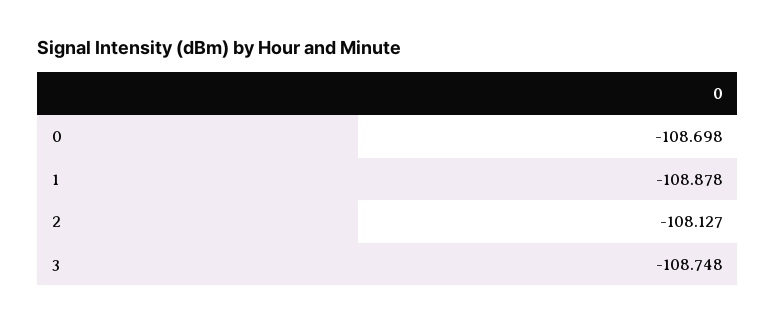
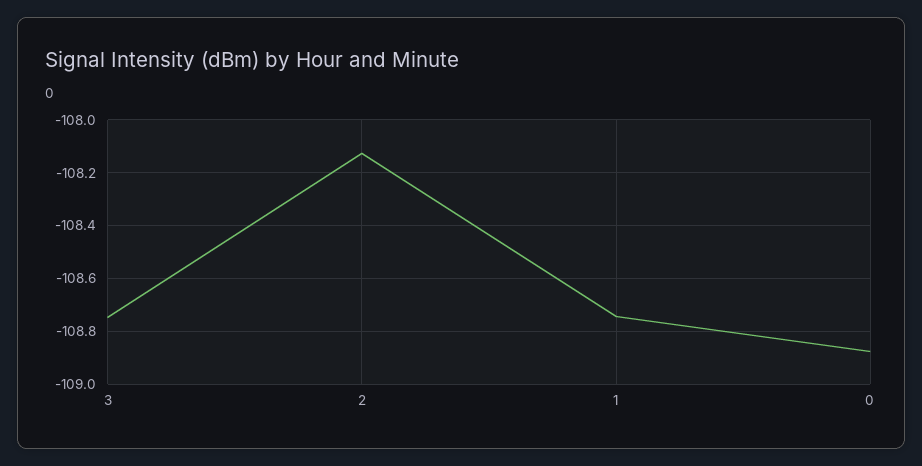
0: -108.698 -> -108.875
1: -108.878 -> -108.75

